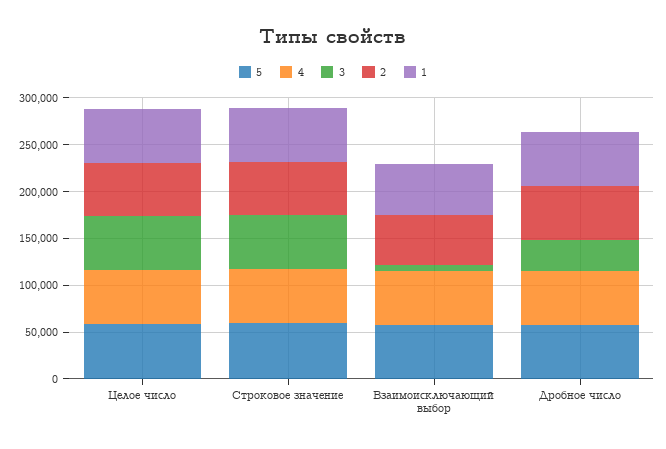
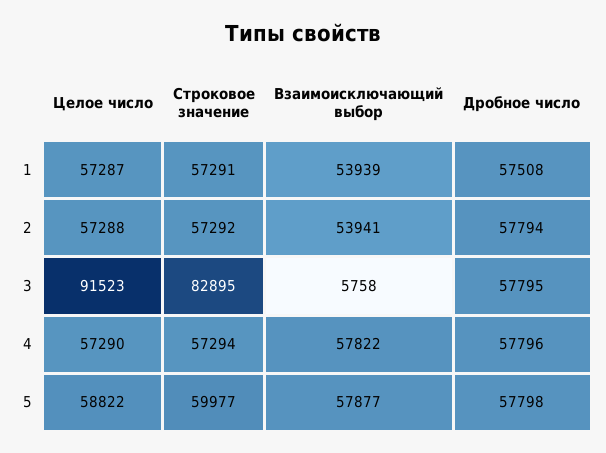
3, Целое число: 60000 -> 91523
3, Строковое значение: 60000 -> 82895
3, Дробное число: 30000 -> 57795

